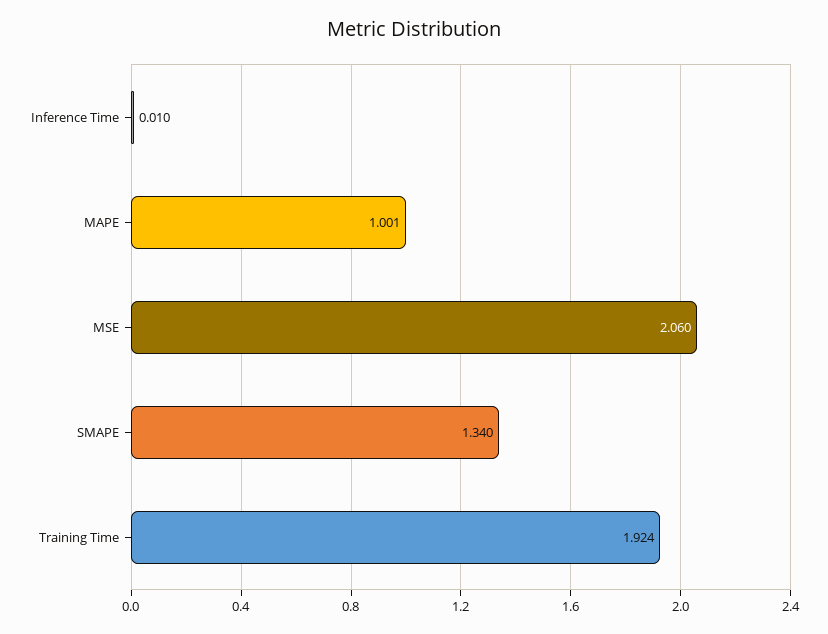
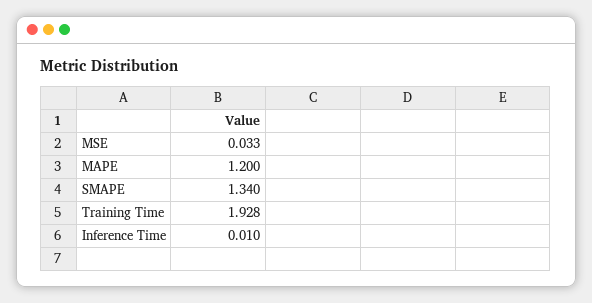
MAPE: 1.001 -> 1.2
MSE: 2.06 -> 0.033
Training Time: 1.924 -> 1.928

